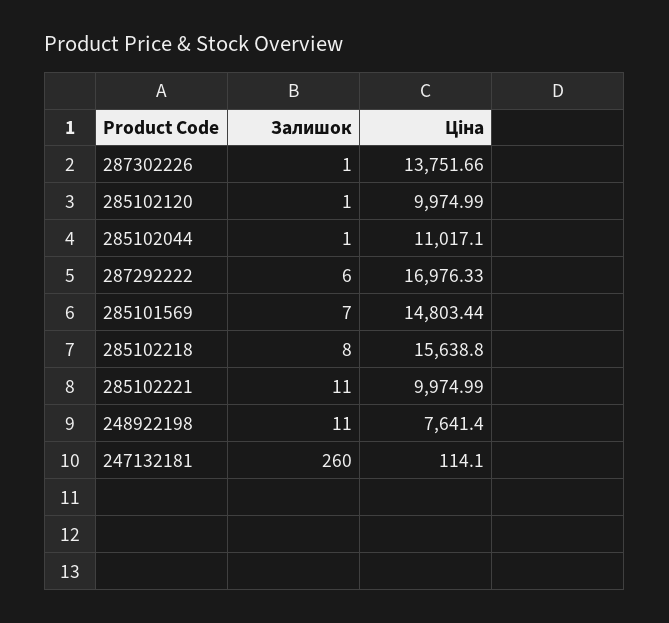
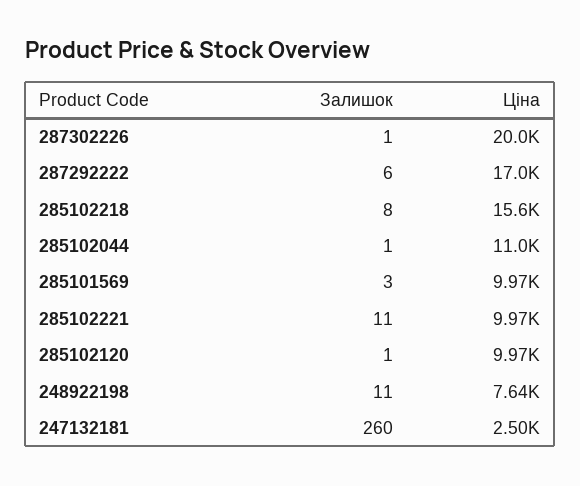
Ціна, 287302226: 13751.66 -> 20000
Залишок, 285101569: 7 -> 3
Ціна, 285101569: 14803.44 -> 9970
Ціна, 247132181: 114.1 -> 2500

